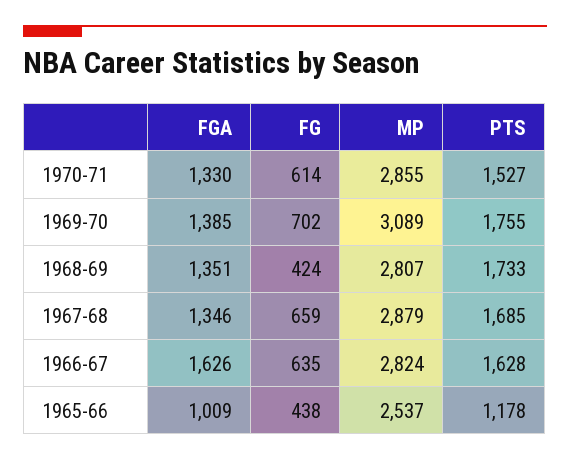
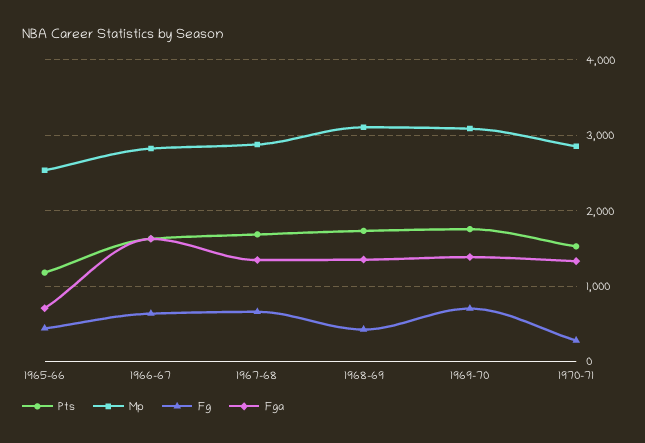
FG, 1970-71: 614 -> 300
MP, 1968-69: 2807 -> 3100
FGA, 1965-66: 1009 -> 700

